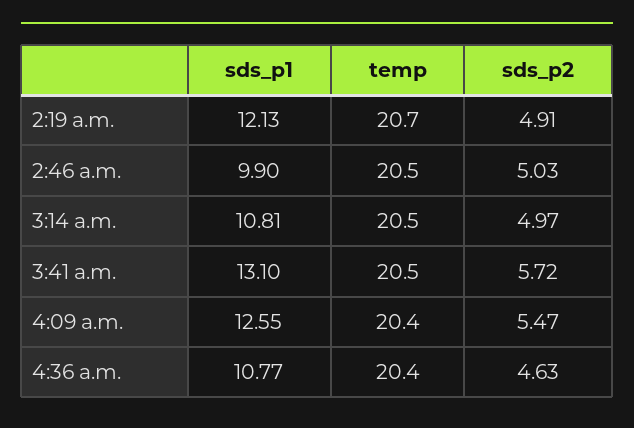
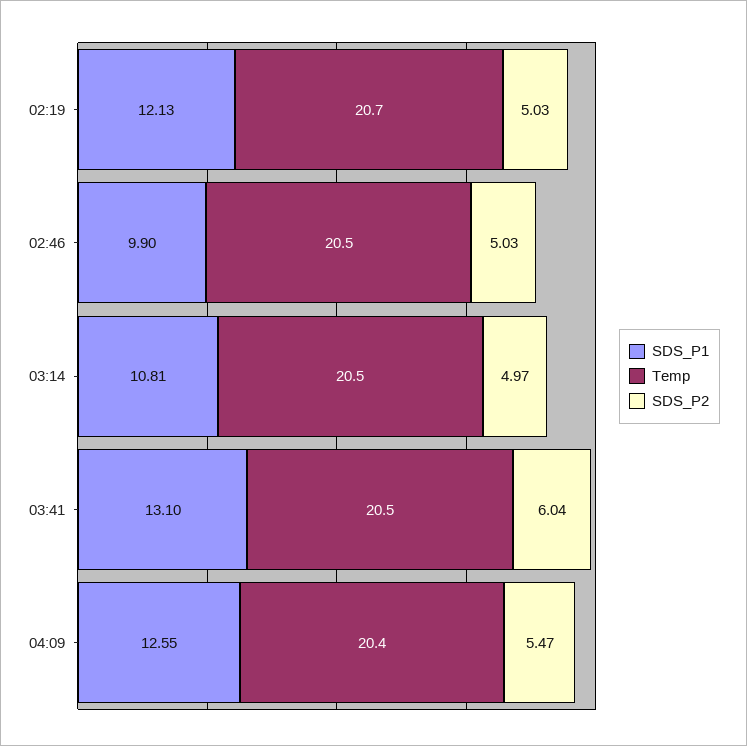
sds_p2, 2:19 a.m.: 4.91 -> 5.03
sds_p2, 3:41 a.m.: 5.72 -> 6.04
sds_p1, 4:36 a.m.: 10.77 -> none
temp, 4:36 a.m.: 20.4 -> none
sds_p2, 4:36 a.m.: 4.63 -> none

